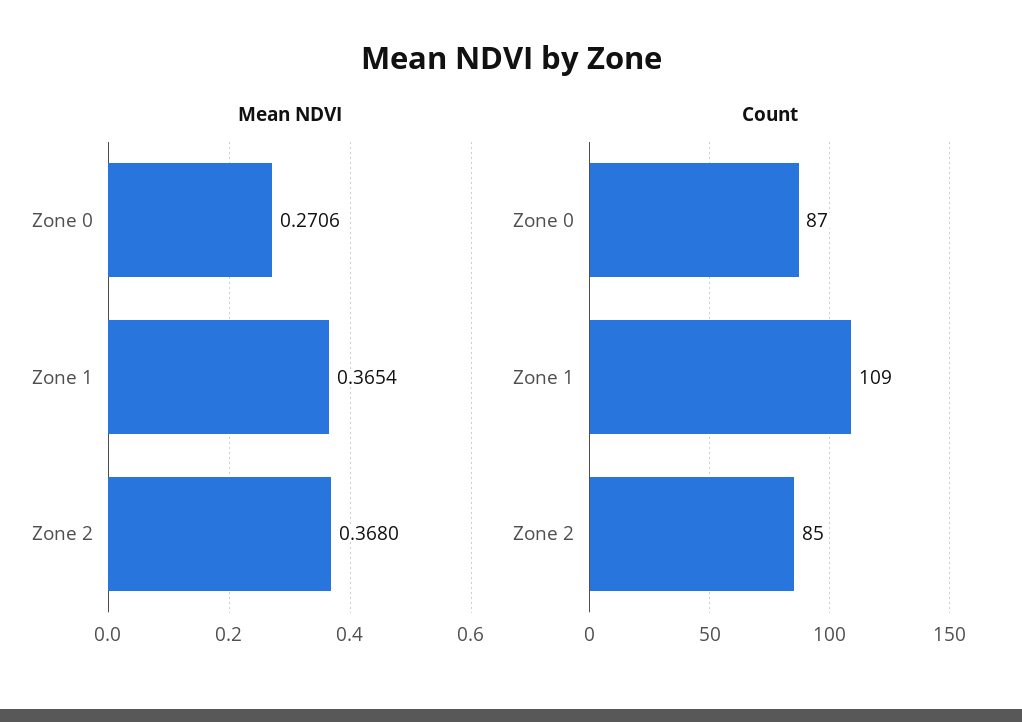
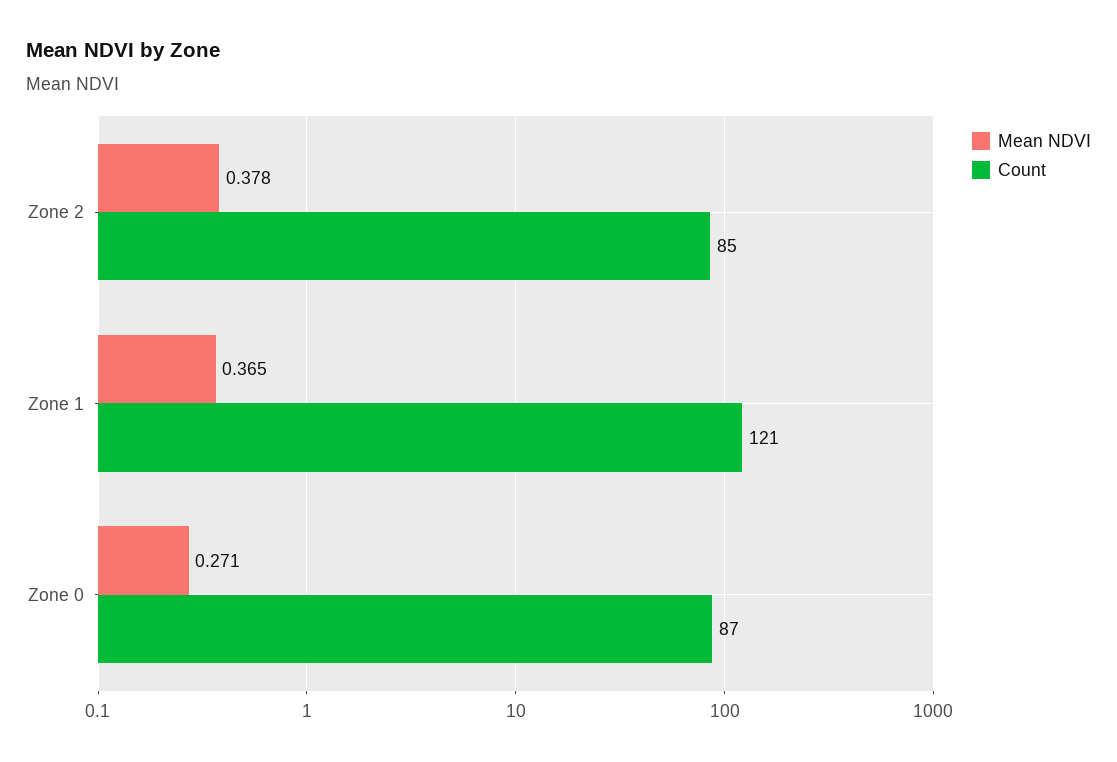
Mean NDVI, Zone 2: 0.368 -> 0.378
Count, Zone 1: 109 -> 121

